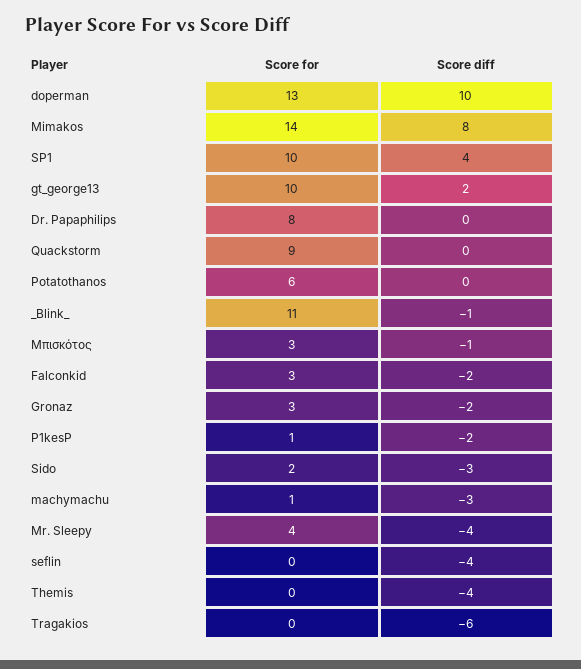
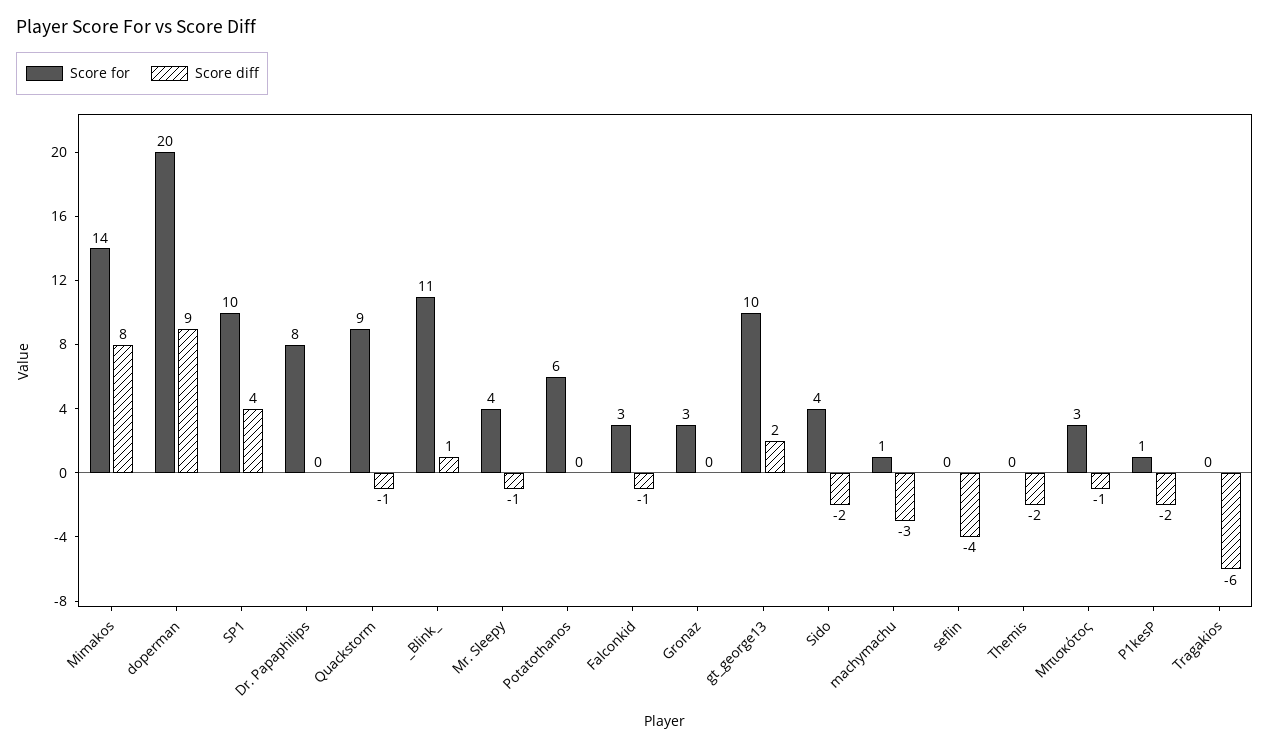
Score for, doperman: 13 -> 20
Score diff, doperman: 10 -> 9
Score diff, Quackstorm: 0 -> -1
Score diff, _Blink_: -1 -> 1
Score diff, Falconkid: -2 -> -1
Score diff, Gronaz: -2 -> 0
Score for, Sido: 2 -> 4
Score diff, Sido: -3 -> -2
Score diff, Mr. Sleepy: -4 -> -1
Score diff, Themis: -4 -> -2

